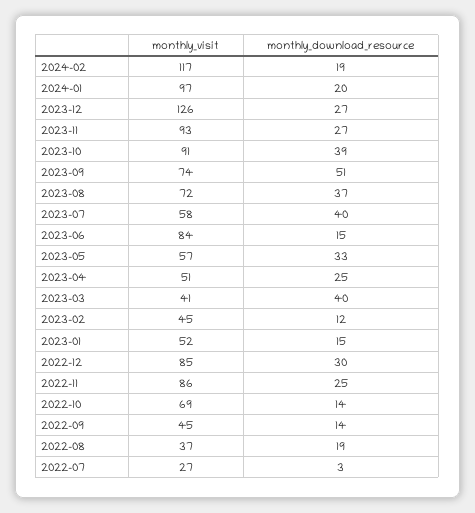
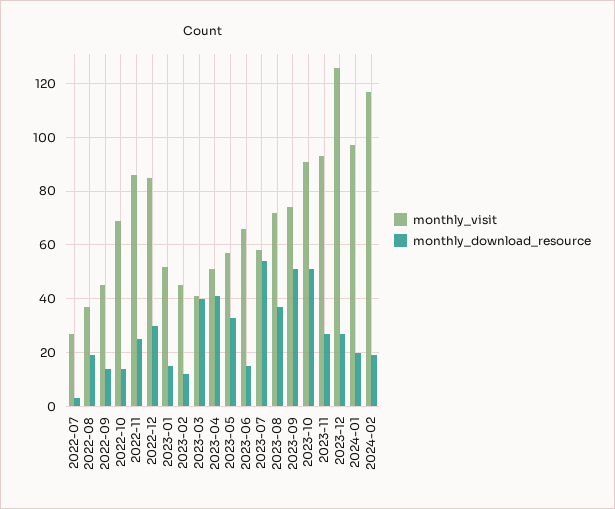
monthly_download_resource, 2023-10: 39 -> 50
monthly_download_resource, 2023-07: 40 -> 55
monthly_visit, 2023-06: 84 -> 65
monthly_download_resource, 2023-04: 25 -> 40

